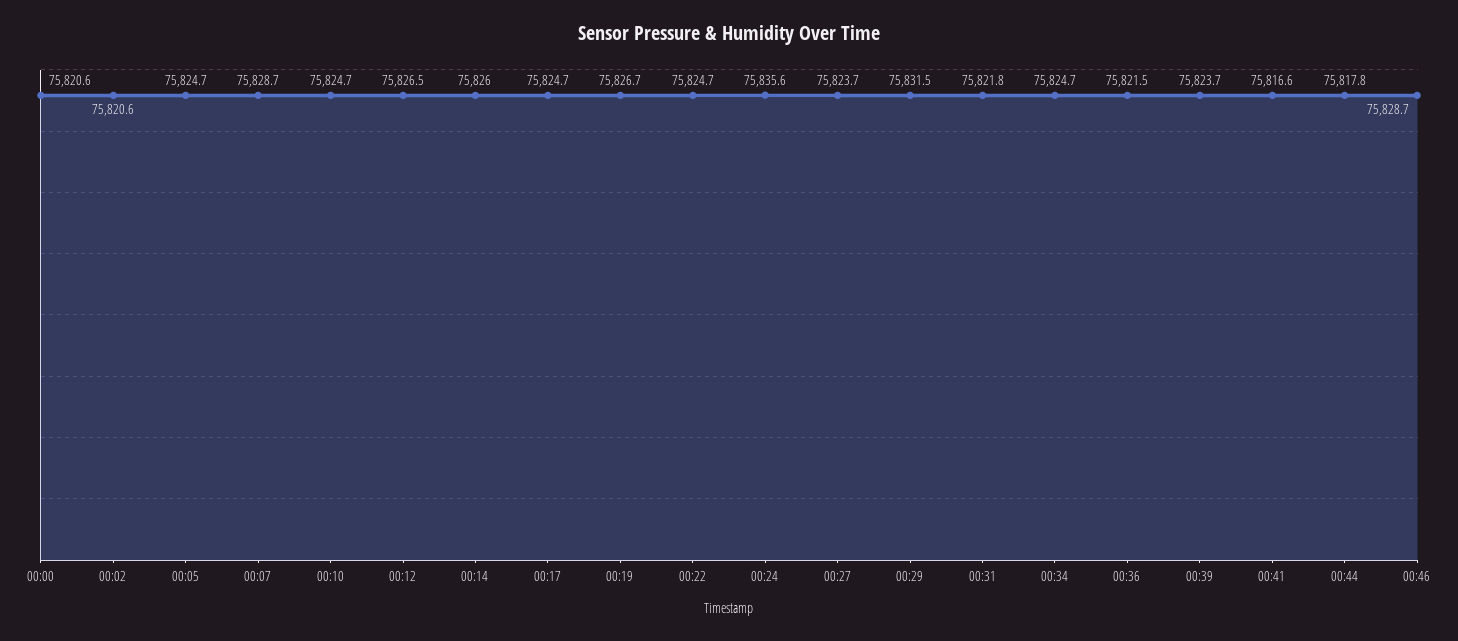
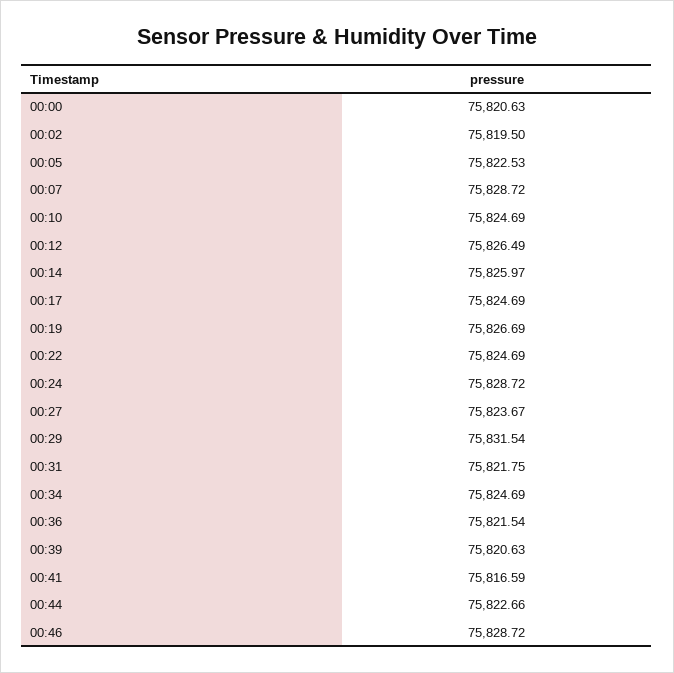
00:02: 75820.6 -> 75819.5
00:05: 75824.7 -> 75822.53
00:24: 75835.6 -> 75828.72
00:39: 75823.7 -> 75820.63
00:44: 75817.8 -> 75822.66

